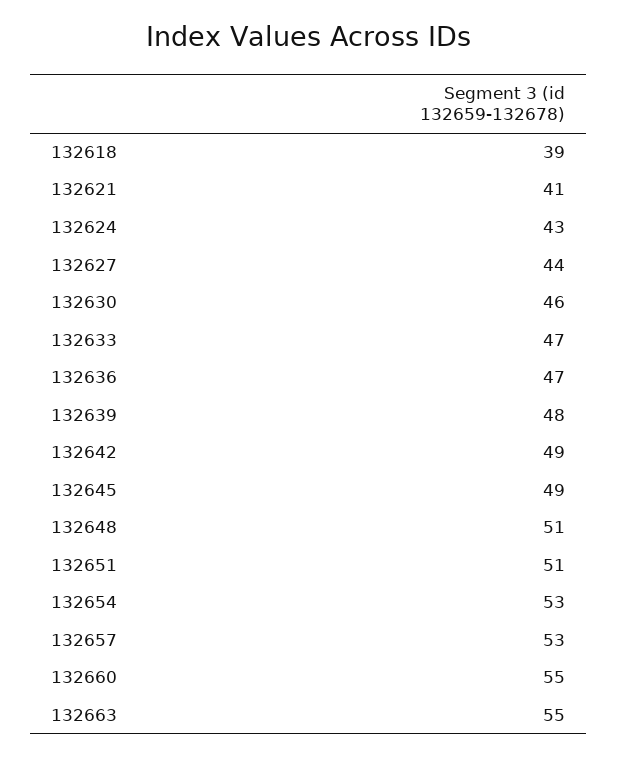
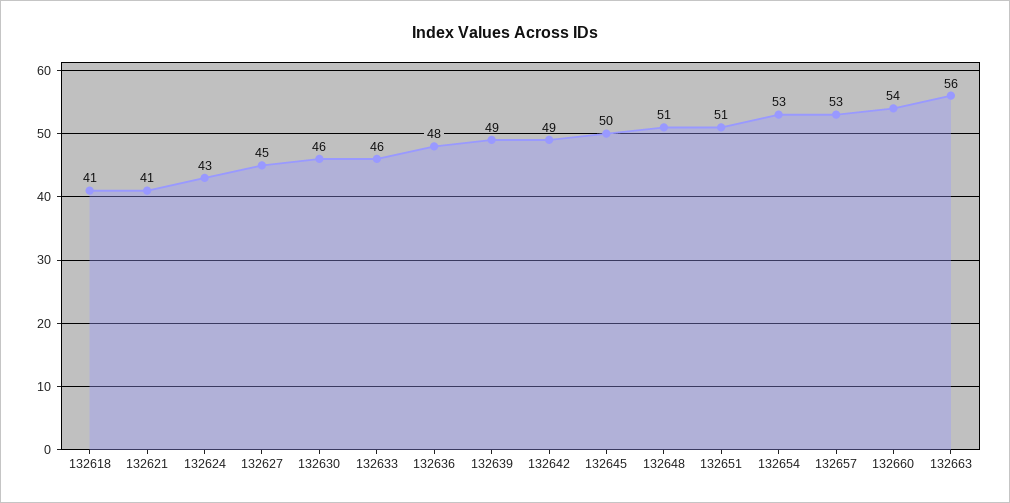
132618: 39 -> 41
132627: 44 -> 45
132633: 47 -> 46
132636: 47 -> 48
132639: 48 -> 49
132645: 49 -> 50
132660: 55 -> 54
132663: 55 -> 56

